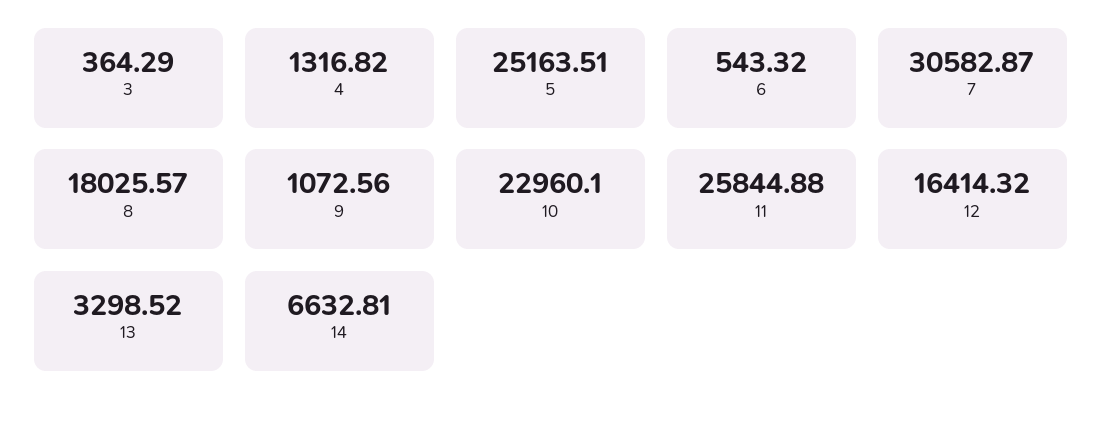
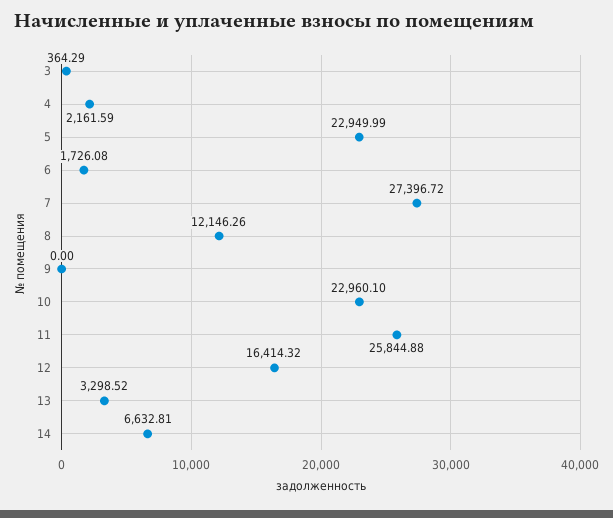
4: 1316.82 -> 2161.59
5: 25163.51 -> 22949.99
6: 543.32 -> 1726.08
7: 30582.87 -> 27396.72
8: 18025.57 -> 12146.26
9: 1072.56 -> 0

